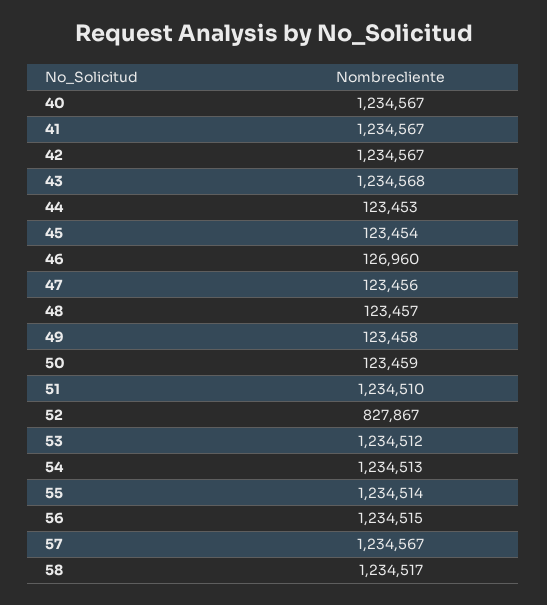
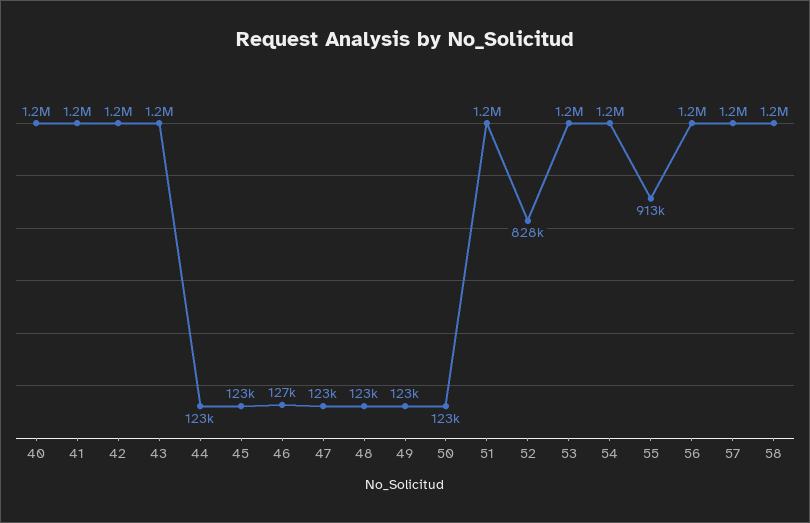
55: 1234514 -> 913000

